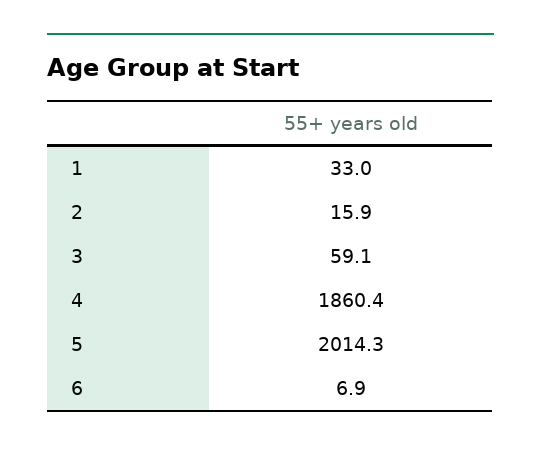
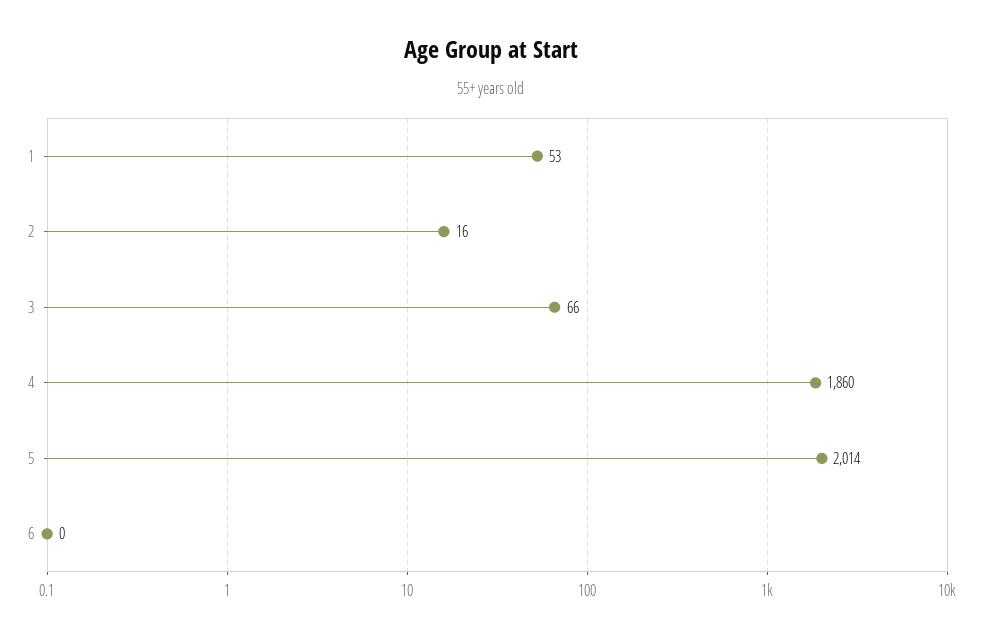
1: 33 -> 53
3: 59.1 -> 66
6: 6.9 -> 0

